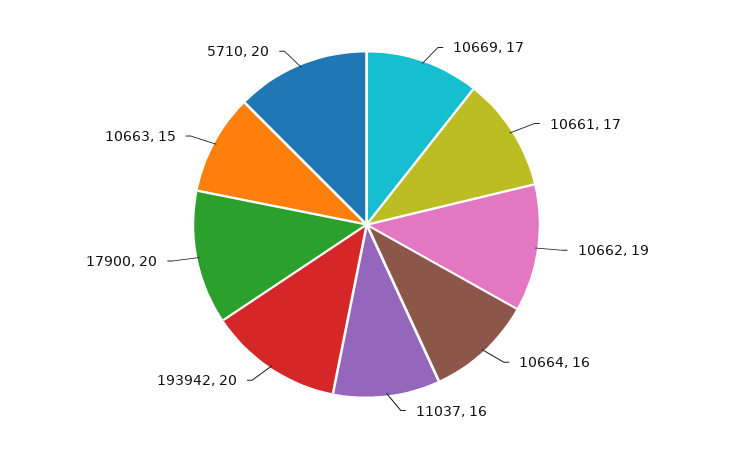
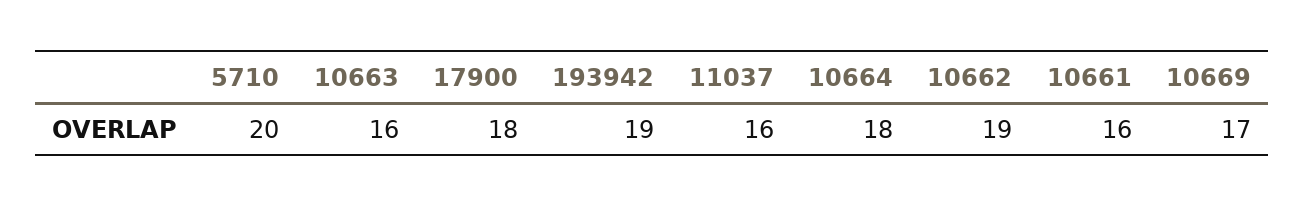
10661: 17 -> 16
10664: 16 -> 18
193942: 20 -> 19
17900: 20 -> 18
10663: 15 -> 16

